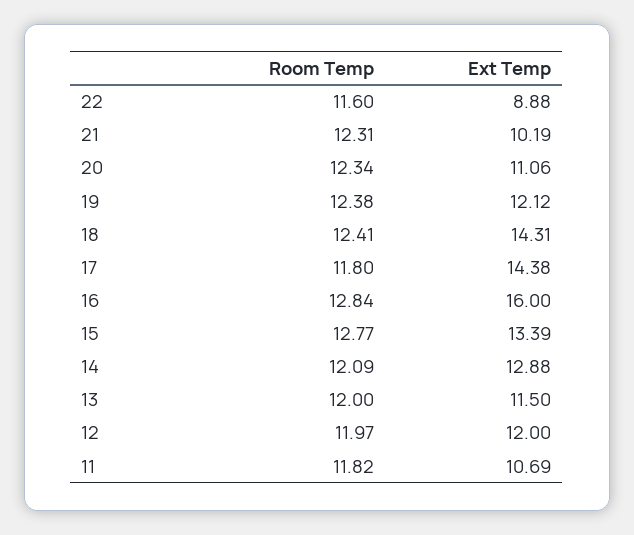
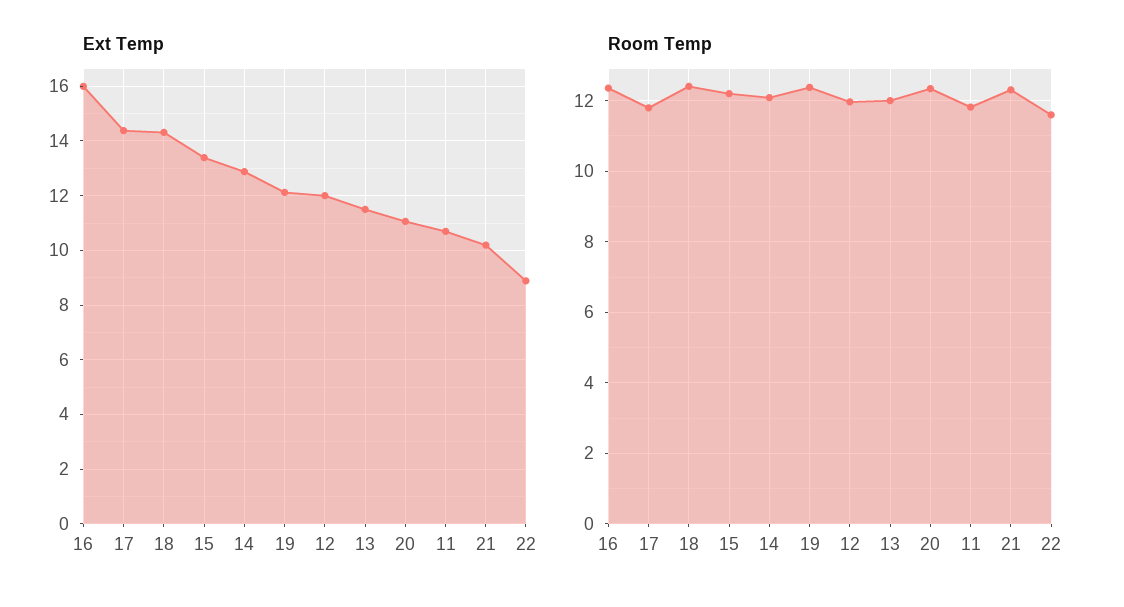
Room Temp, 16: 12.84 -> 12.4
Room Temp, 15: 12.77 -> 12.2

